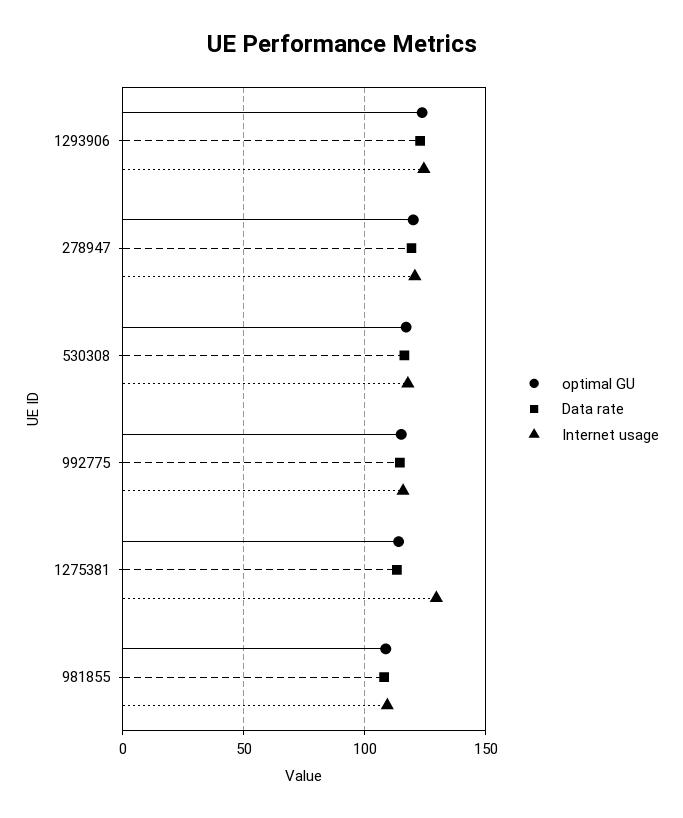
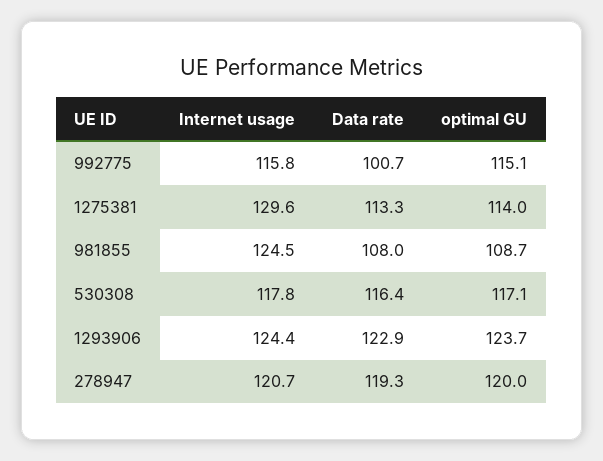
Data rate, 992775: 115 -> 100.7
Internet usage, 981855: 110 -> 124.5

